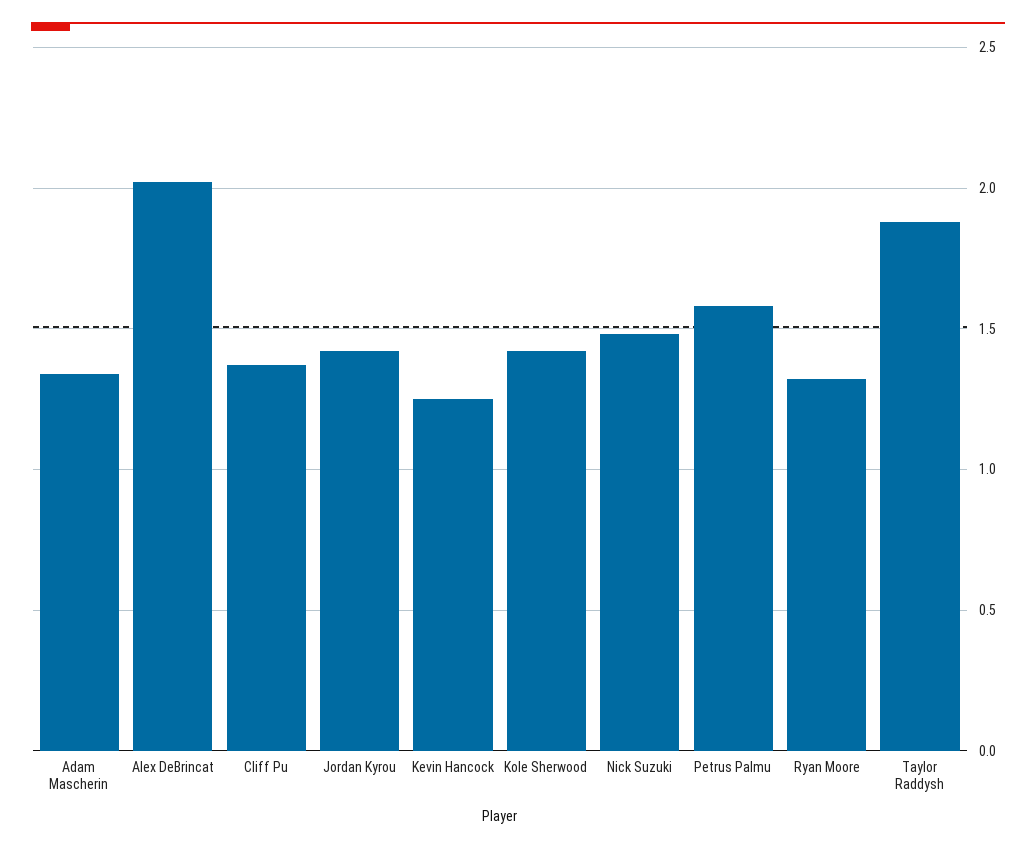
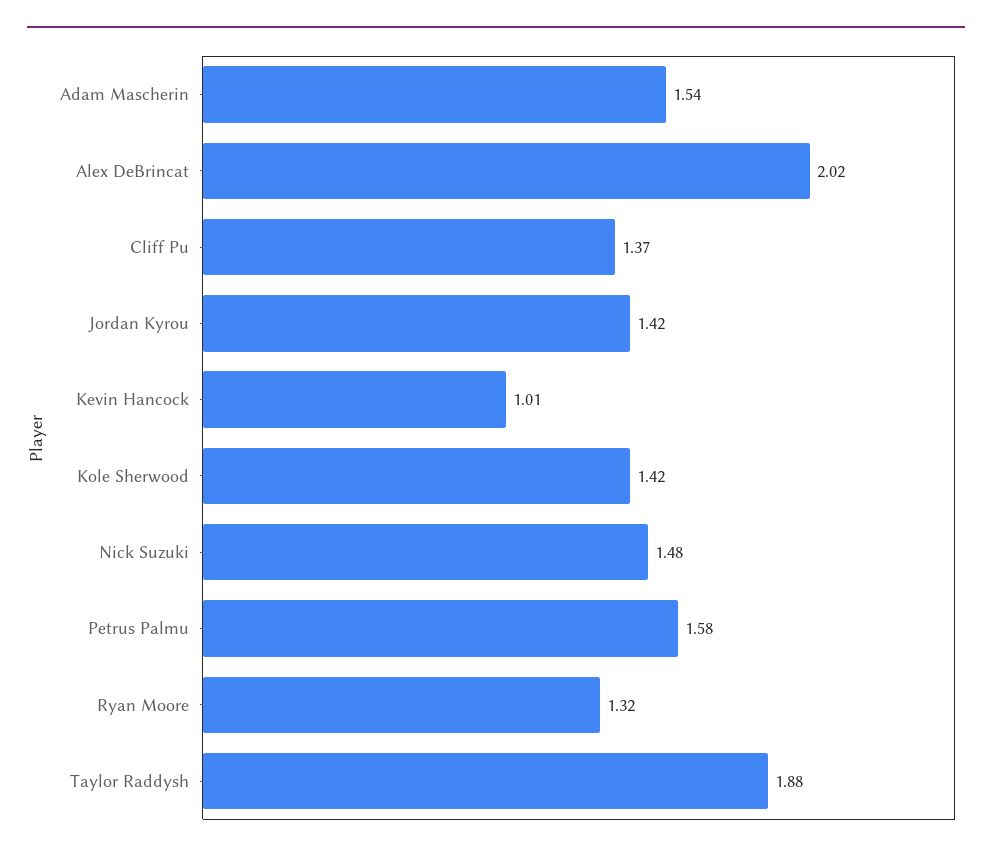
Adam Mascherin: 1.35 -> 1.54
Kevin Hancock: 1.25 -> 1.01

